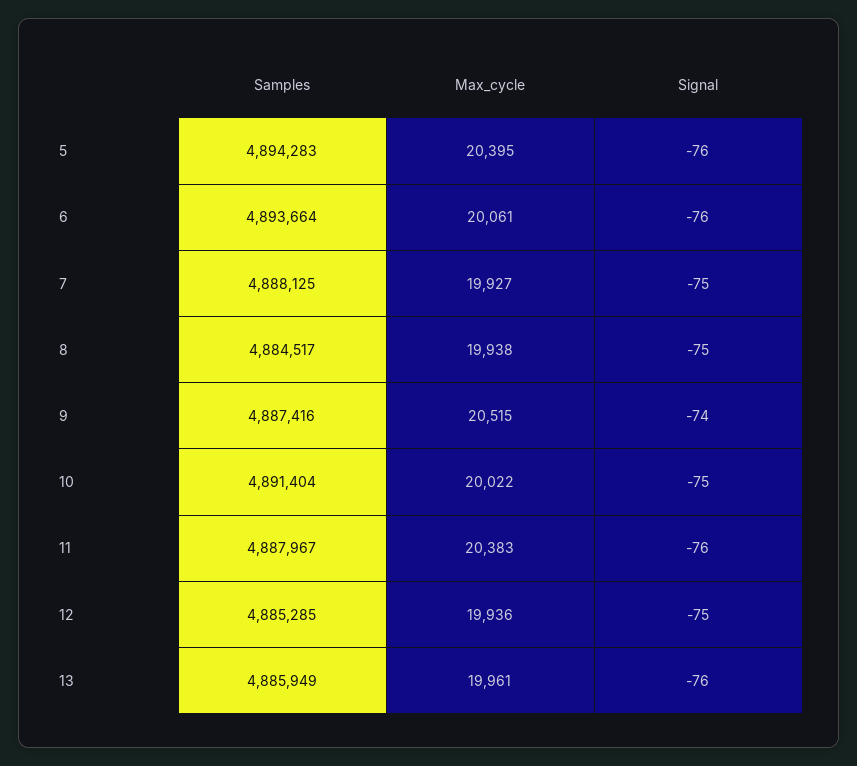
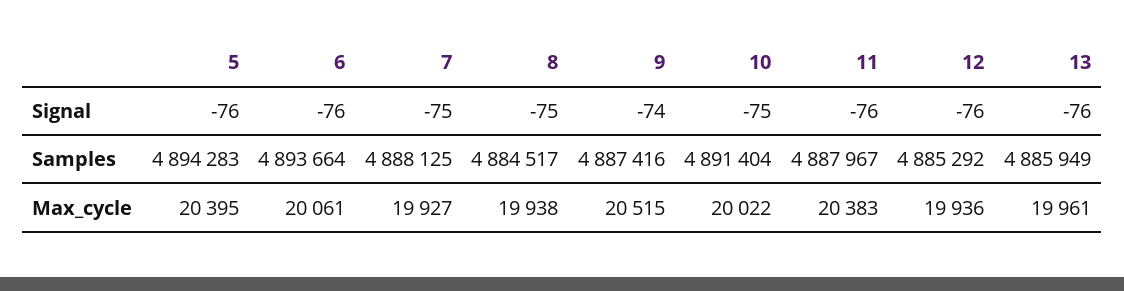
Samples, 12: 4885285 -> 4885292
Signal, 12: -75 -> -76

